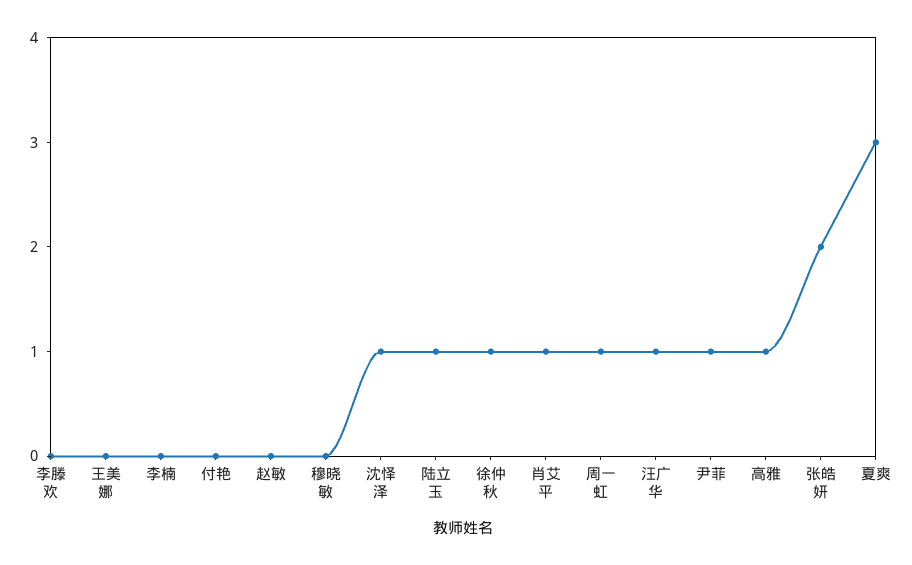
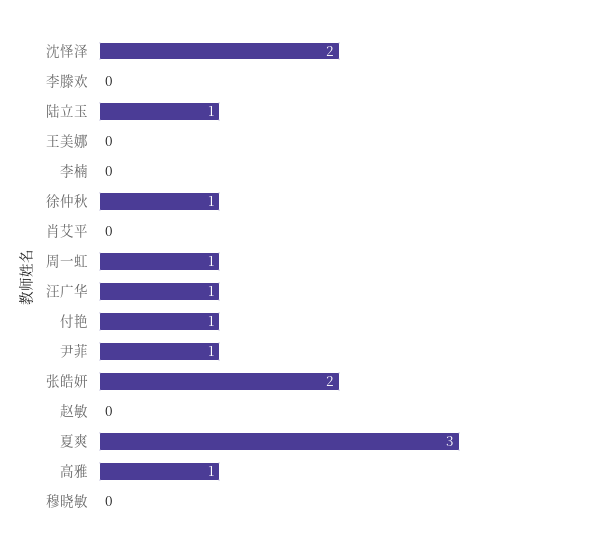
付艳: 0 -> 1
沈怿泽: 1 -> 2
肖艾平: 1 -> 0

